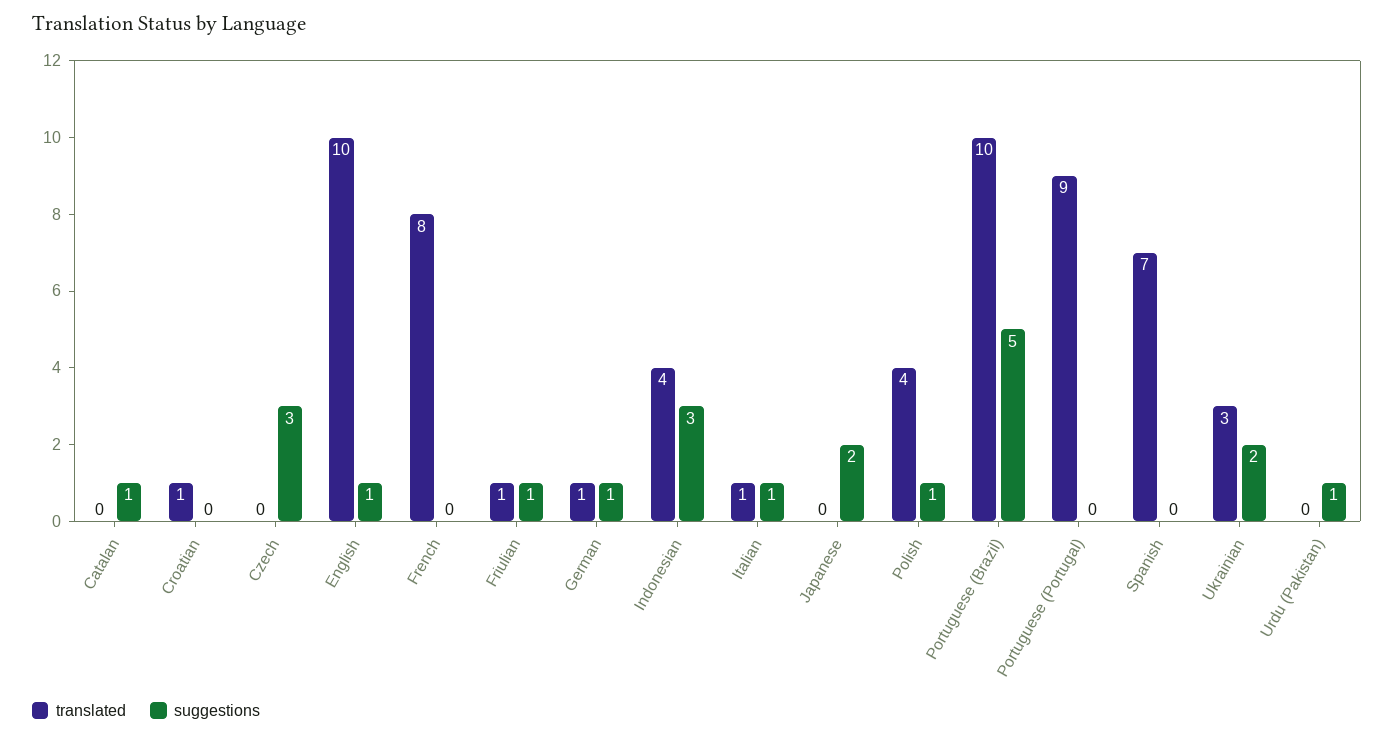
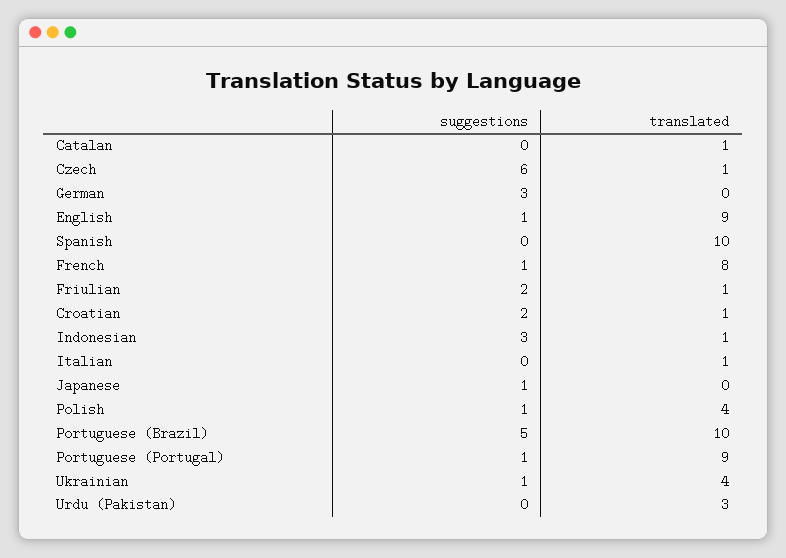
translated, Catalan: 0 -> 1
suggestions, Catalan: 1 -> 0
suggestions, Croatian: 0 -> 2
translated, Czech: 0 -> 1
suggestions, Czech: 3 -> 6
translated, English: 10 -> 9
suggestions, French: 0 -> 1
suggestions, Friulian: 1 -> 2
translated, German: 1 -> 0
suggestions, German: 1 -> 3
translated, Indonesian: 4 -> 1
suggestions, Italian: 1 -> 0
suggestions, Japanese: 2 -> 1
suggestions, Portuguese (Portugal): 0 -> 1
translated, Spanish: 7 -> 10
translated, Ukrainian: 3 -> 4
suggestions, Ukrainian: 2 -> 1
translated, Urdu (Pakistan): 0 -> 3
suggestions, Urdu (Pakistan): 1 -> 0

